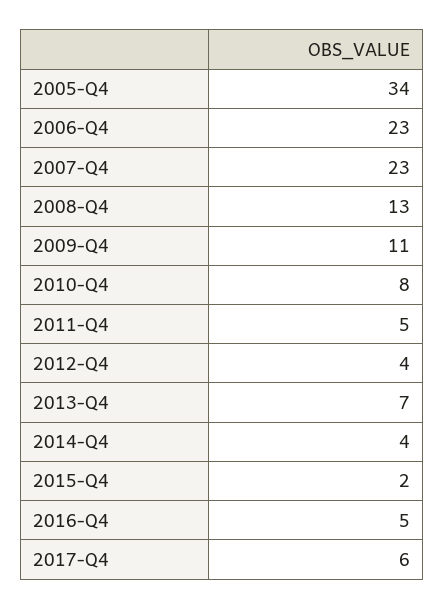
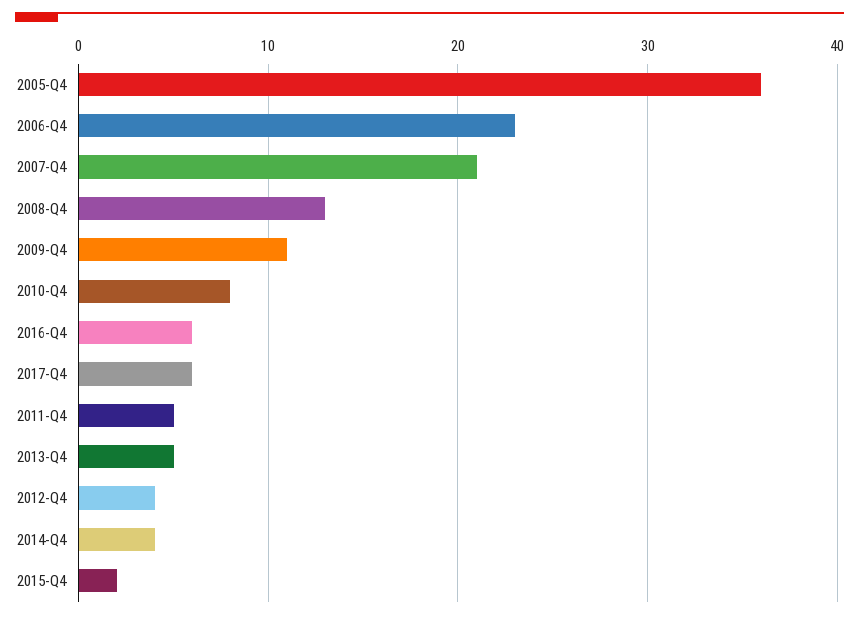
2005-Q4: 34 -> 36
2007-Q4: 23 -> 21
2013-Q4: 7 -> 5
2016-Q4: 5 -> 6

